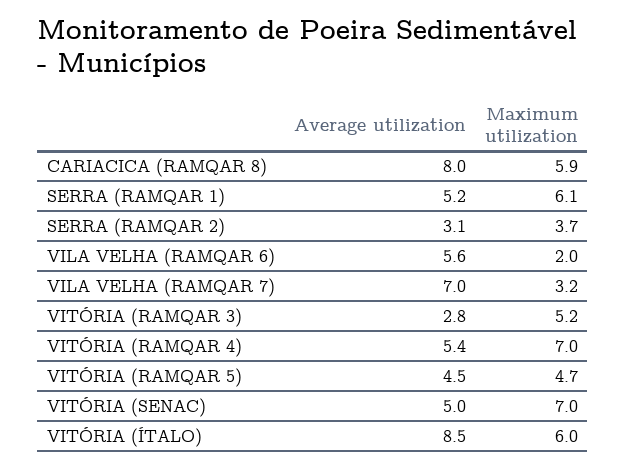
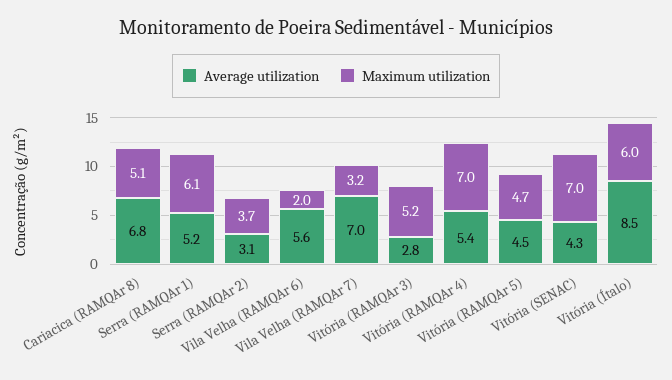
Average utilization, CARIACICA (RAMQAR 8): 8 -> 6.8
Maximum utilization, CARIACICA (RAMQAR 8): 5.9 -> 5.1
Average utilization, VITÓRIA (SENAC): 5 -> 4.3

